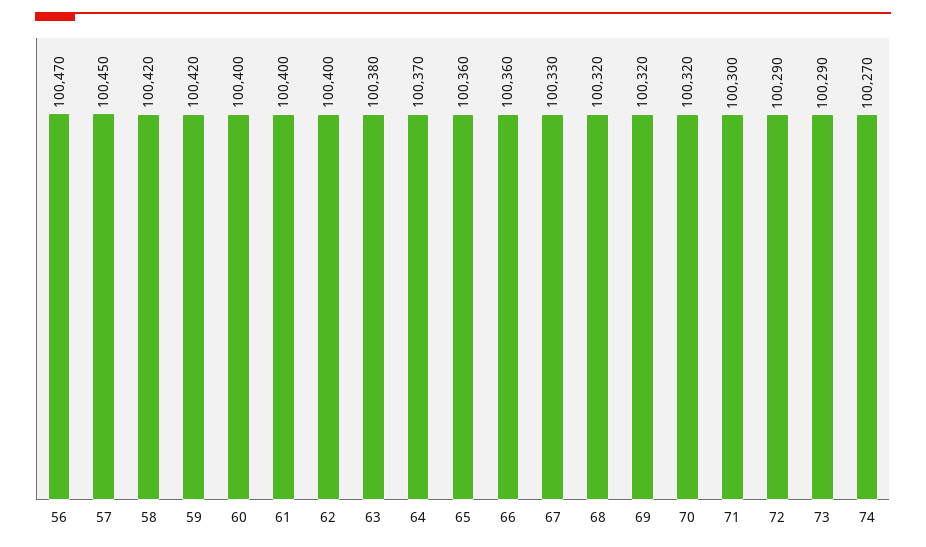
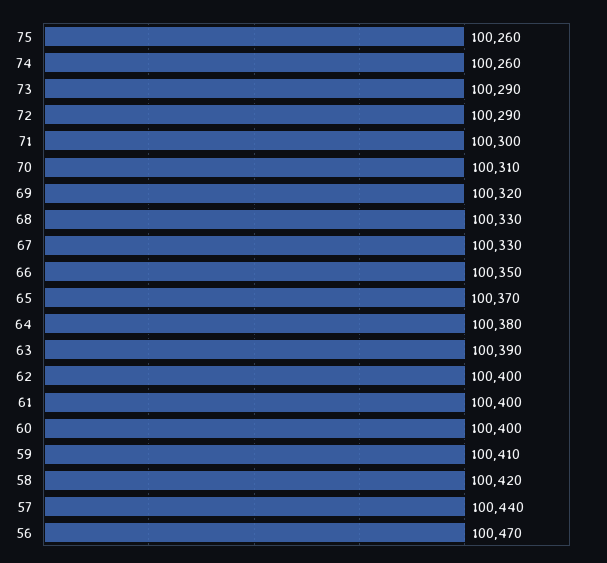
57: 100450 -> 100440
59: 100420 -> 100410
63: 100380 -> 100390
64: 100370 -> 100380
65: 100360 -> 100370
66: 100360 -> 100350
68: 100320 -> 100330
70: 100320 -> 100310
74: 100270 -> 100260
75: none -> 100260

